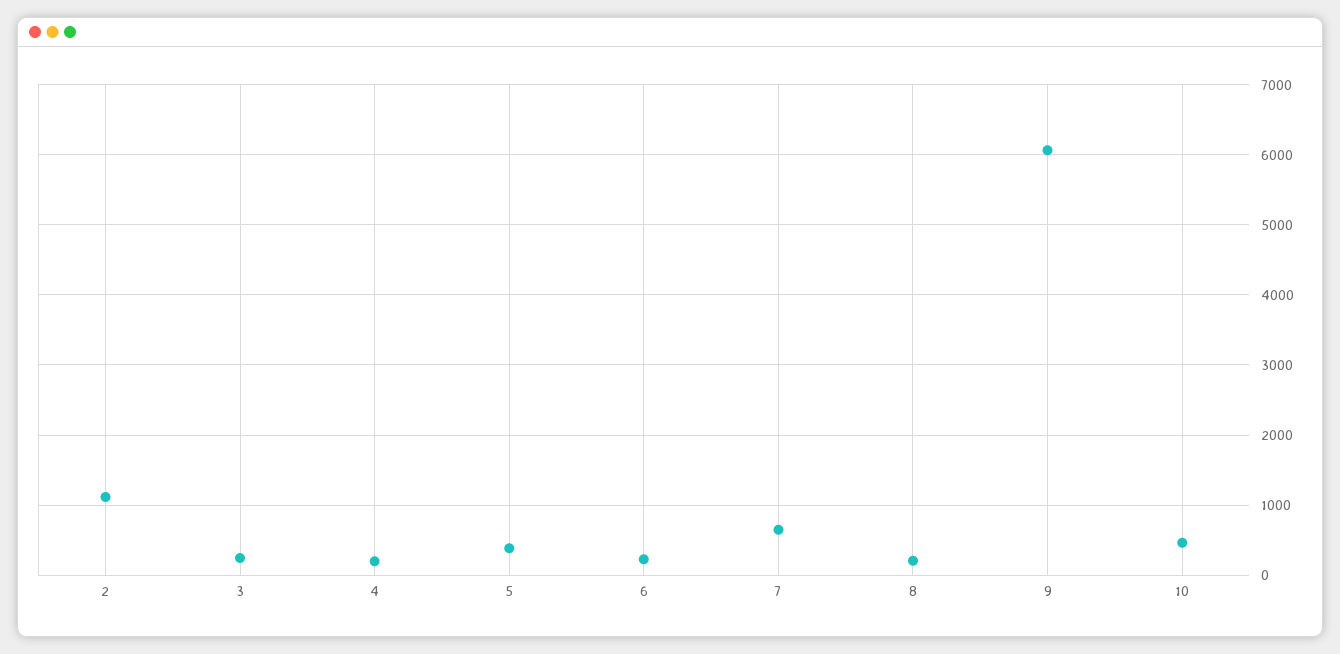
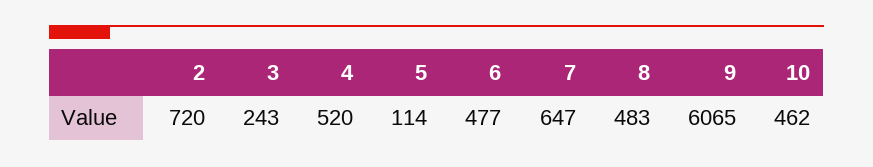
2: 1100 -> 720
4: 200 -> 520
5: 400 -> 114
6: 200 -> 477
8: 200 -> 483

